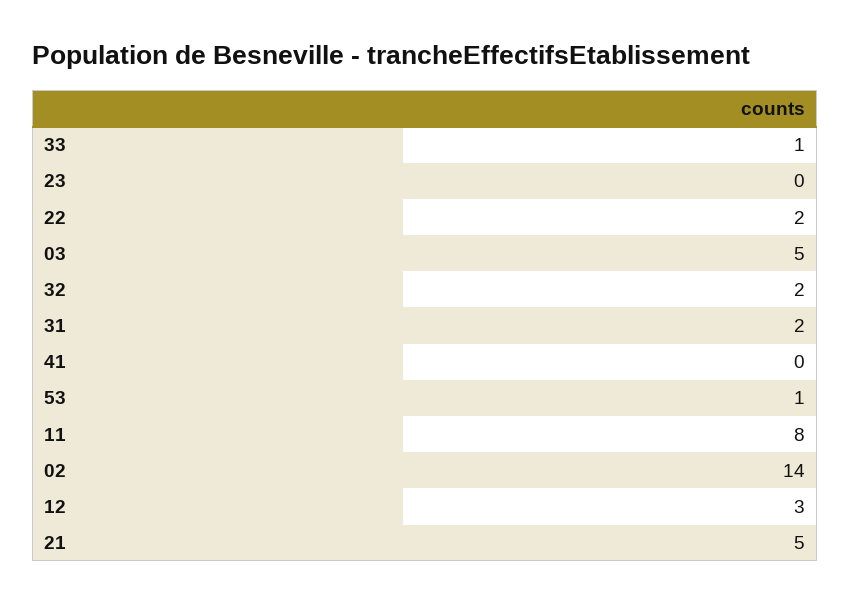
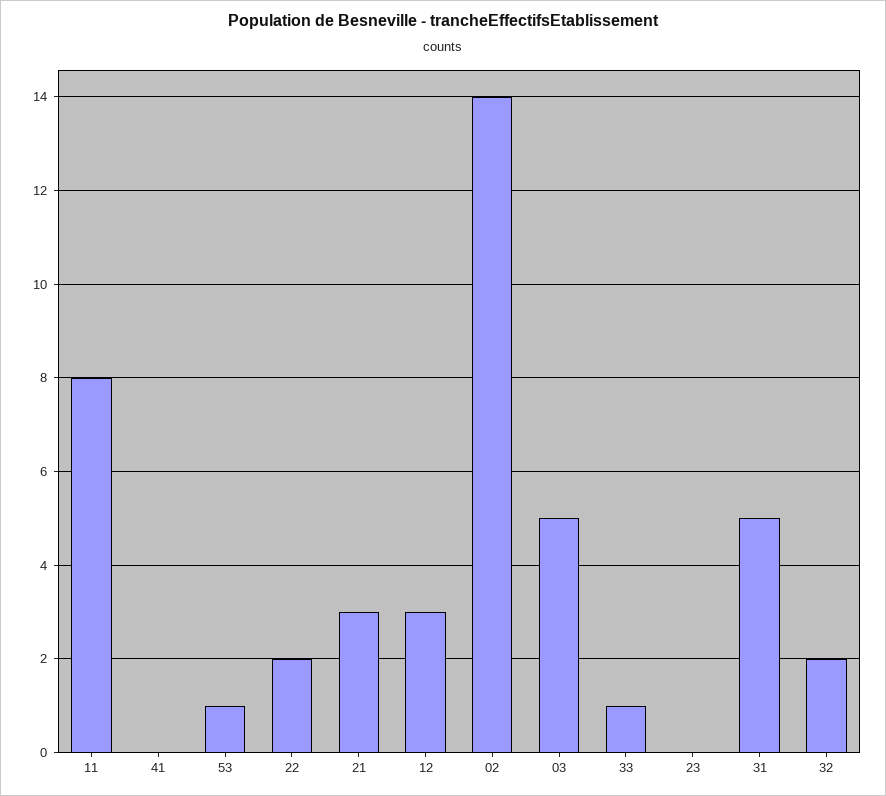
31: 2 -> 5
21: 5 -> 3

